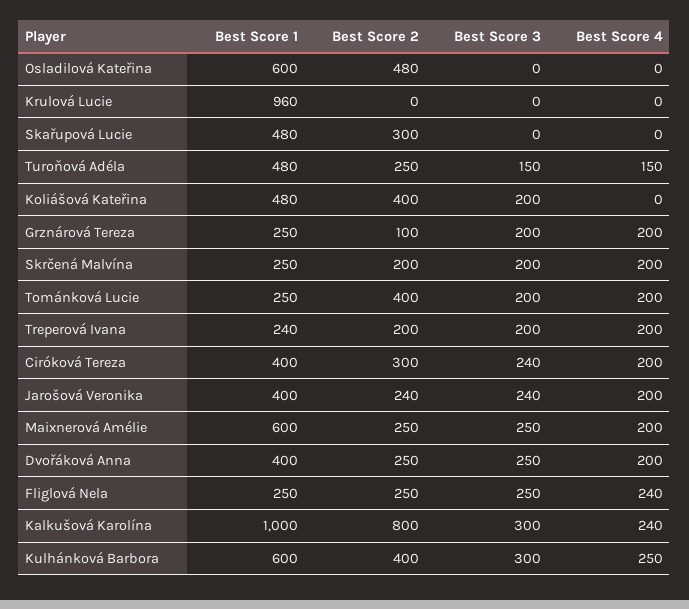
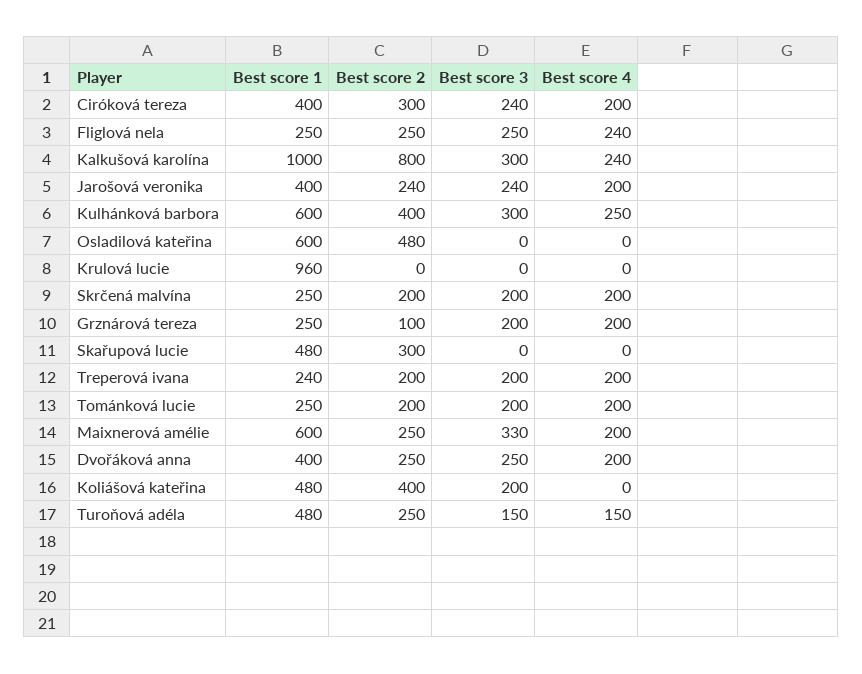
Best Score 2, Tománková Lucie: 400 -> 200
Best Score 3, Maixnerová Amélie: 250 -> 330

